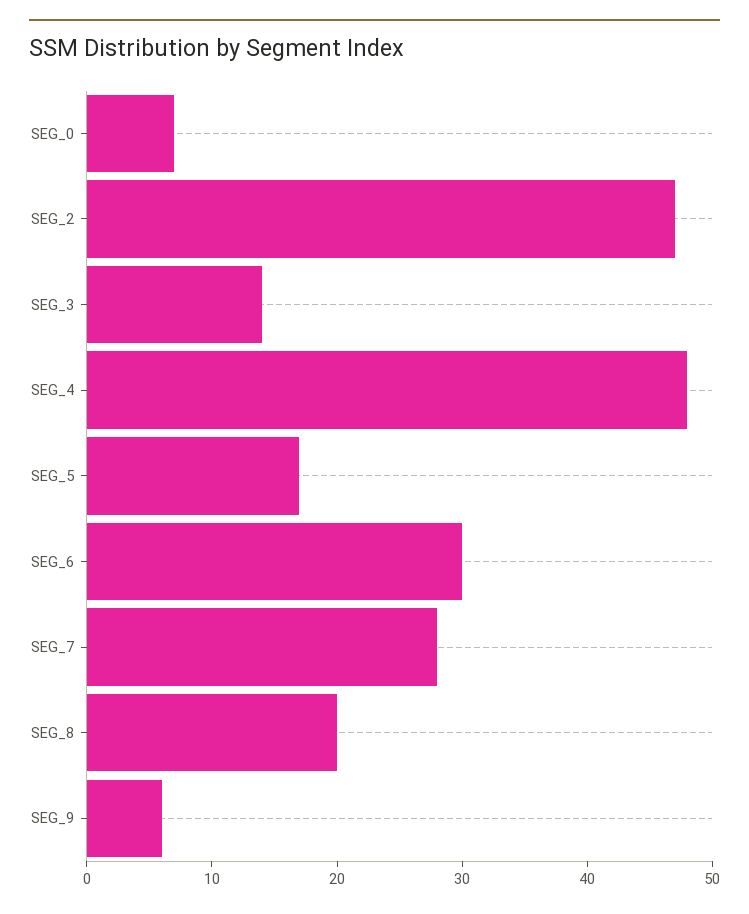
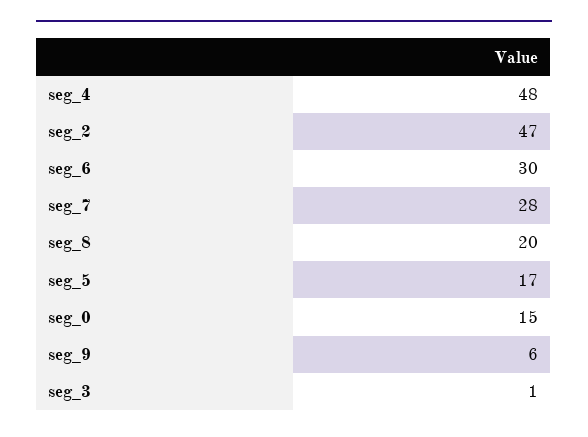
SEG_0: 7 -> 15
SEG_3: 14 -> 1

